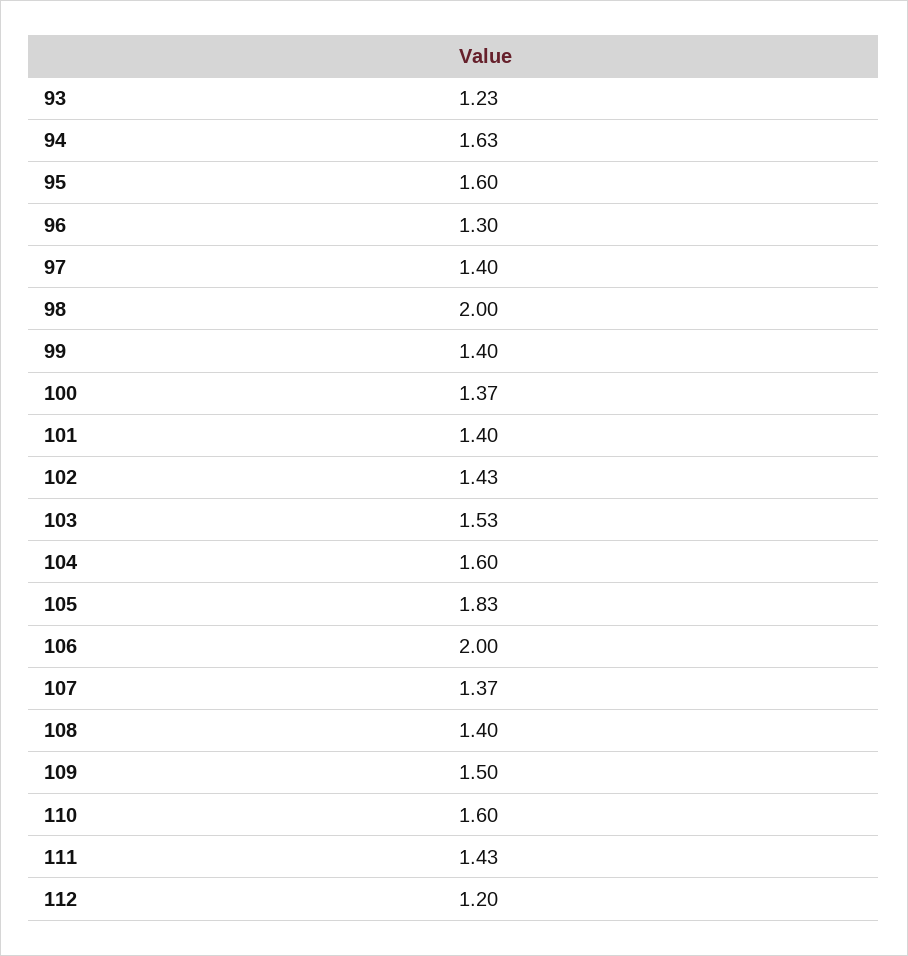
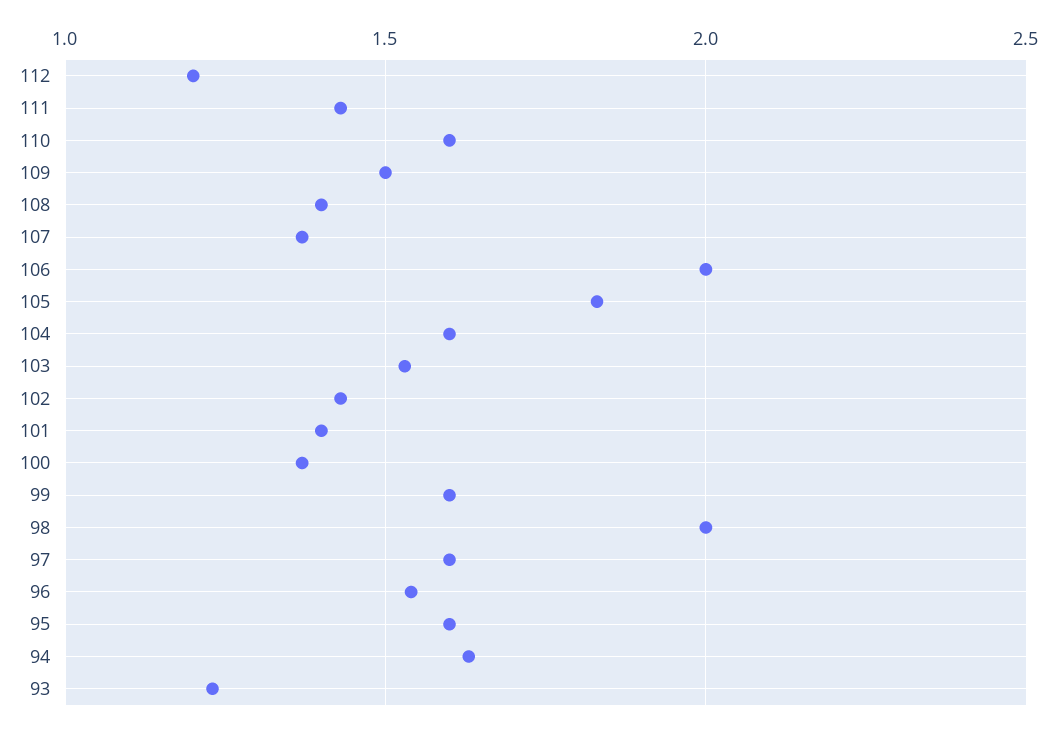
96: 1.3 -> 1.55
97: 1.4 -> 1.6
99: 1.4 -> 1.6

